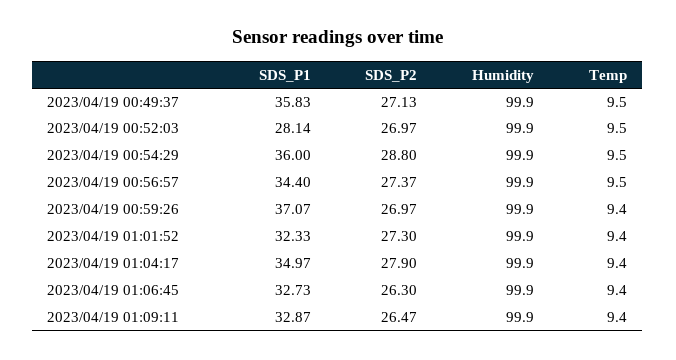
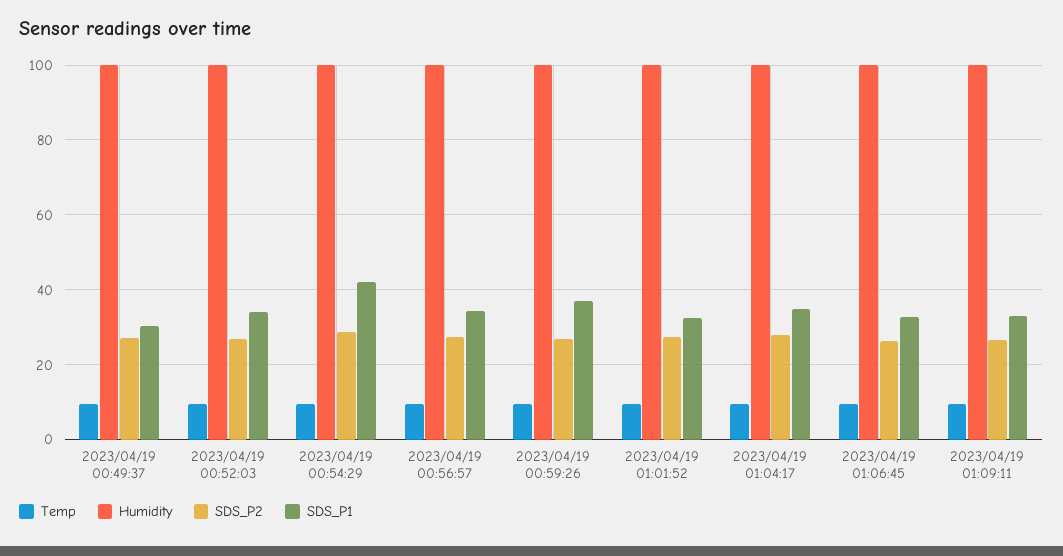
SDS_P1, 2023/04/19 00:49:37: 35.83 -> 30
SDS_P1, 2023/04/19 00:52:03: 28.14 -> 34
SDS_P1, 2023/04/19 00:54:29: 36 -> 42

